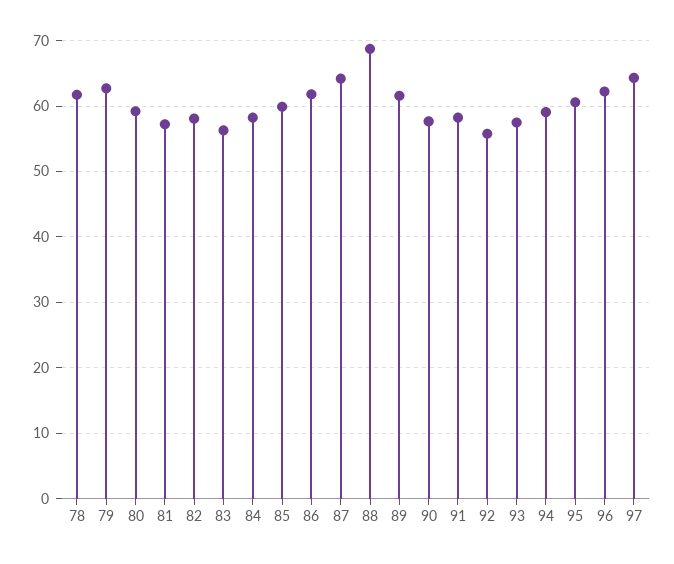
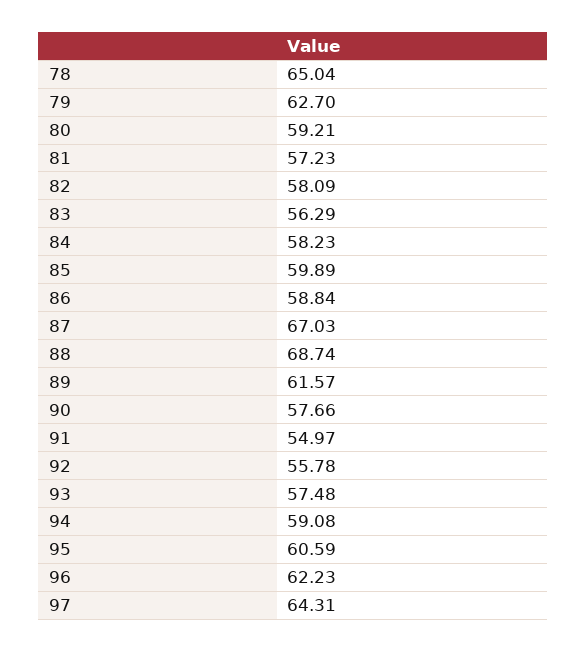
78: 62 -> 65.04
86: 62 -> 58.84
87: 64 -> 67.03
91: 58 -> 54.97

